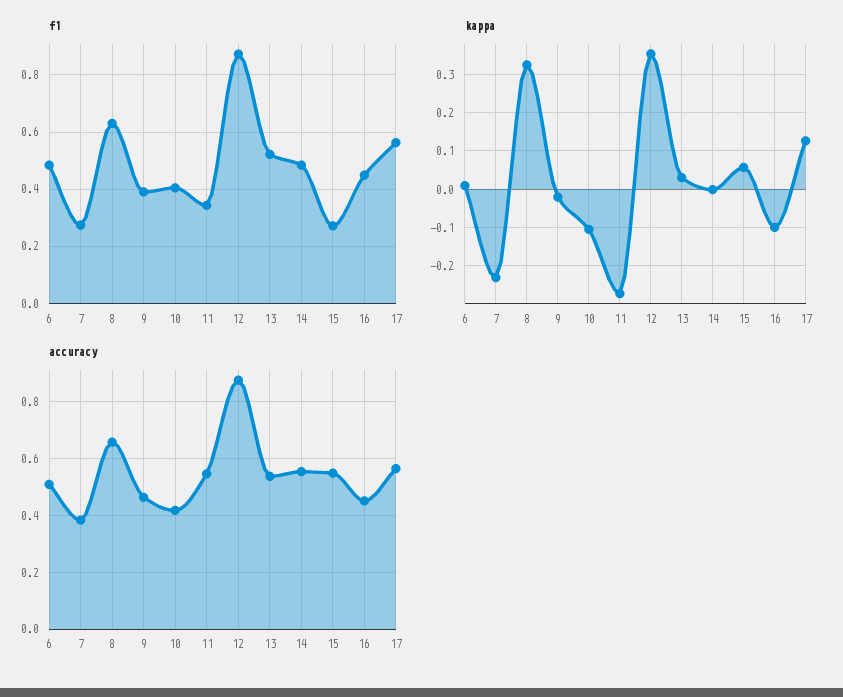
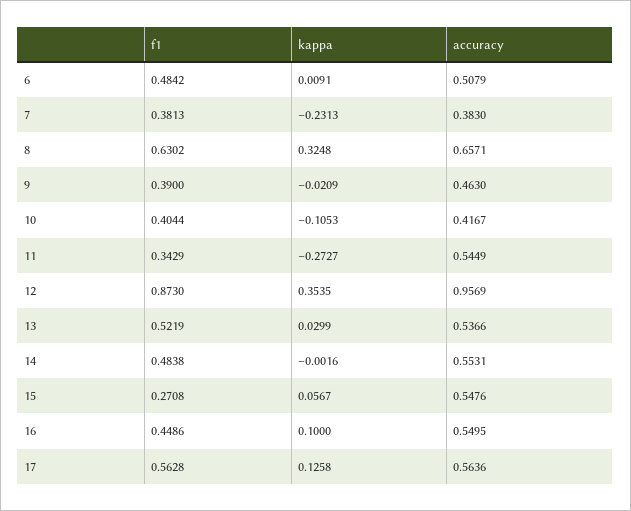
f1, 7: 0.275 -> 0.3813
kappa, 16: -0.1 -> 0.1
accuracy, 12: 0.875 -> 0.9569
accuracy, 16: 0.45 -> 0.5495

